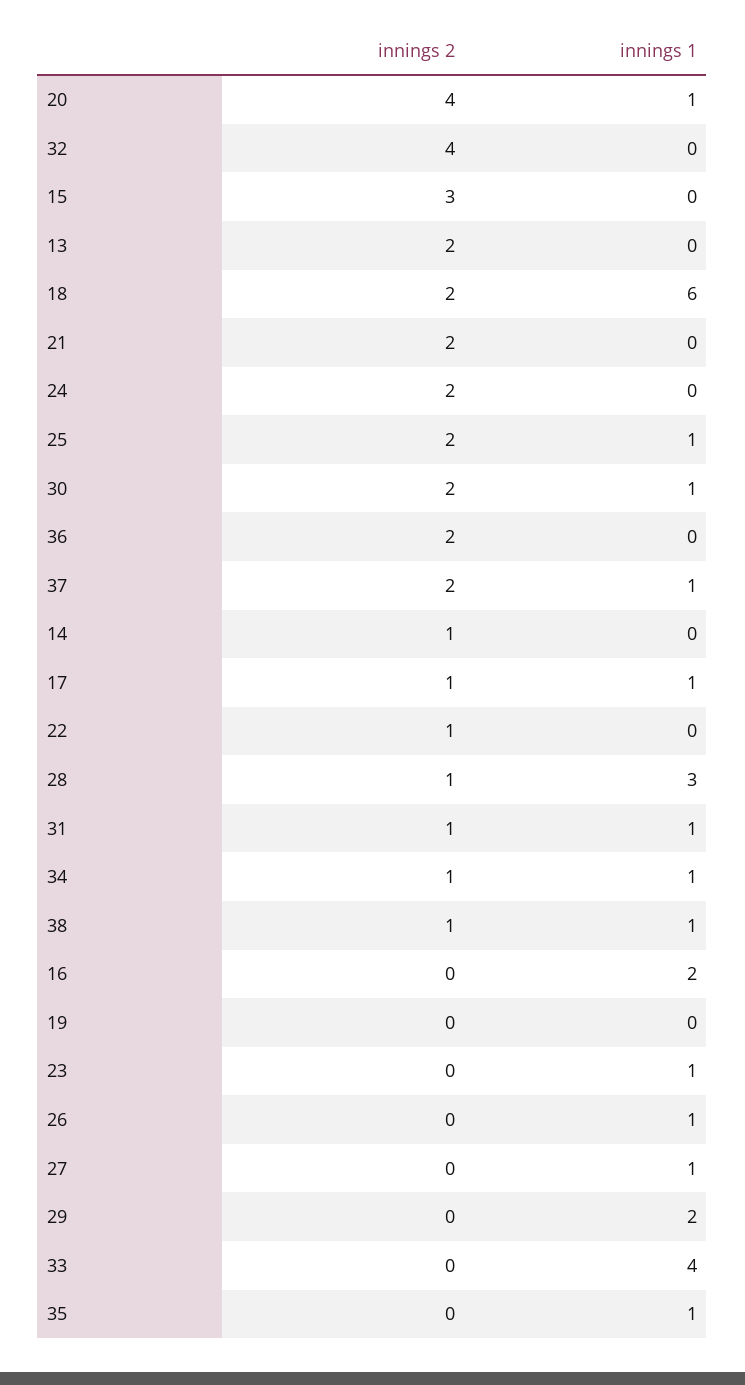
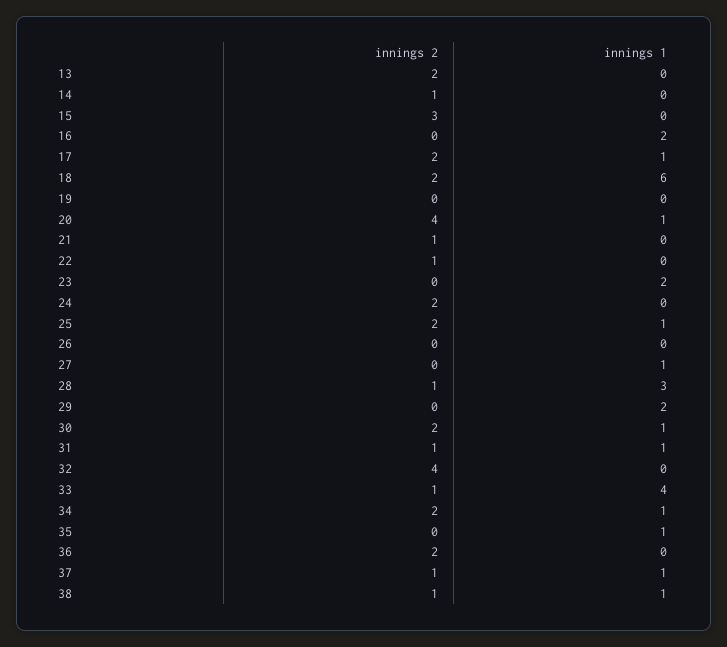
innings 2, 21: 2 -> 1
innings 2, 37: 2 -> 1
innings 2, 17: 1 -> 2
innings 2, 34: 1 -> 2
innings 1, 23: 1 -> 2
innings 1, 26: 1 -> 0
innings 2, 33: 0 -> 1

